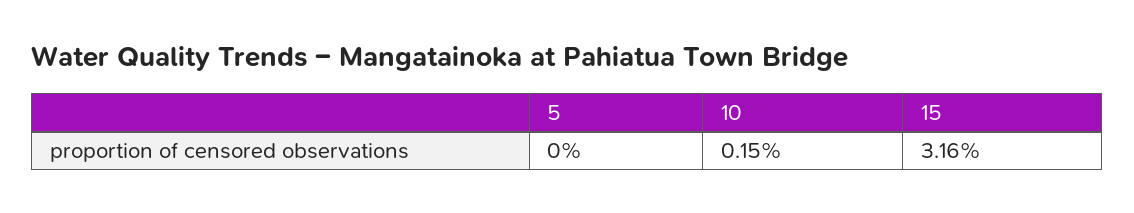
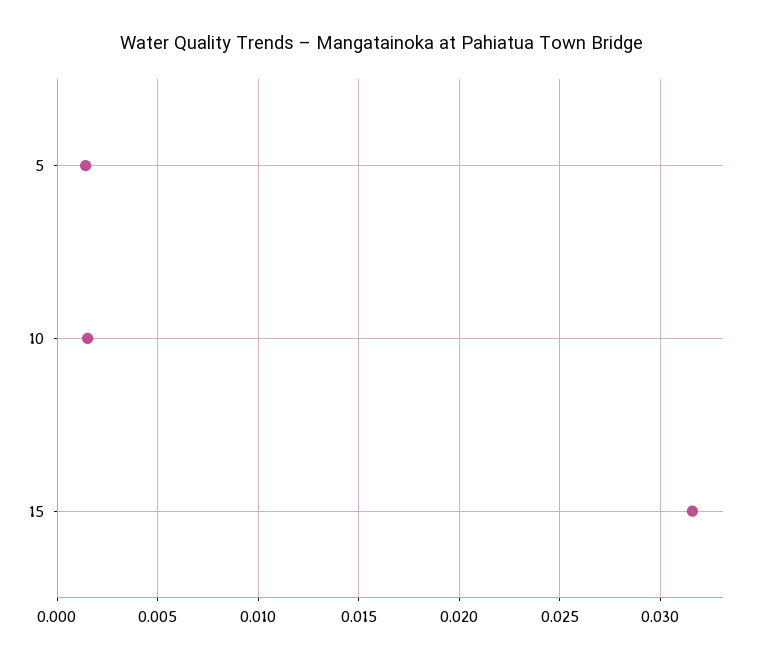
5: 0 -> 0.0015

